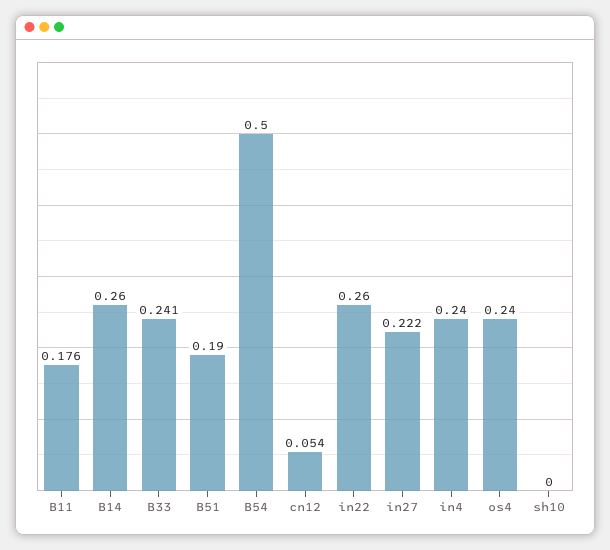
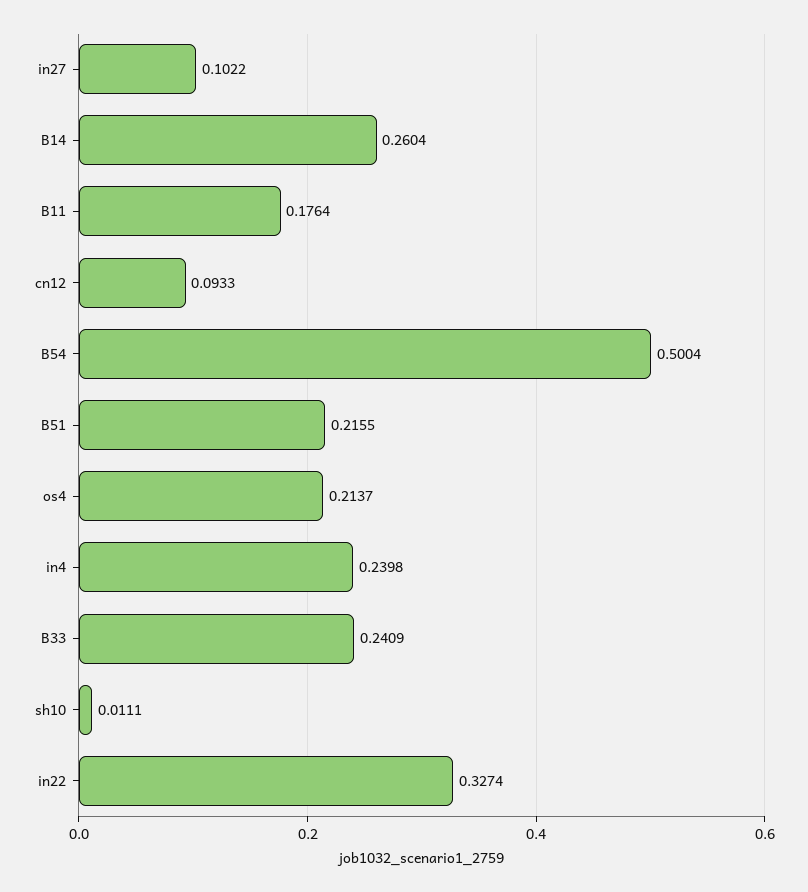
B51: 0.19 -> 0.2155
cn12: 0.054 -> 0.0933
in22: 0.26 -> 0.3274
in27: 0.222 -> 0.1022
os4: 0.24 -> 0.2137
sh10: 0 -> 0.0111

